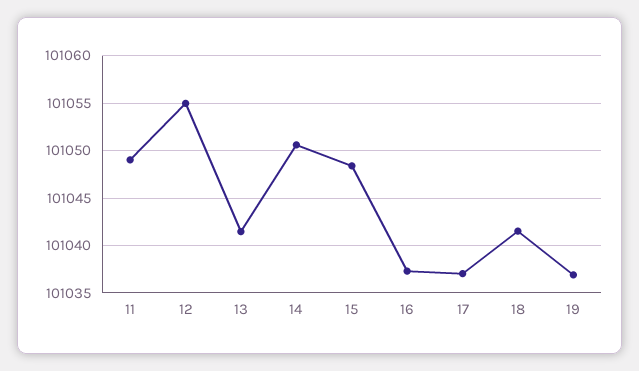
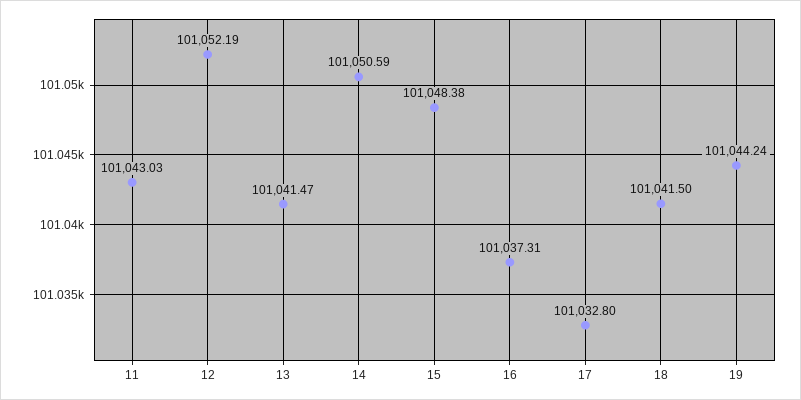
11: 101049 -> 101043.03
12: 101055 -> 101052.19
17: 101037 -> 101032.8
19: 101037 -> 101044.24

